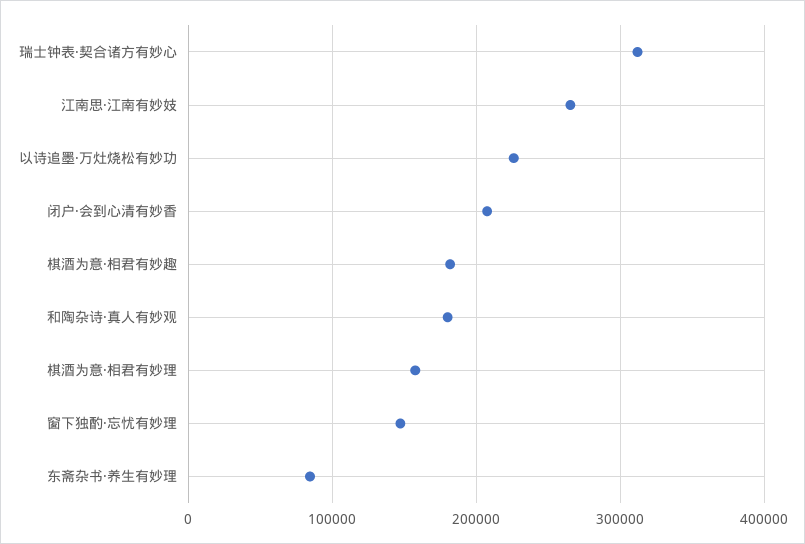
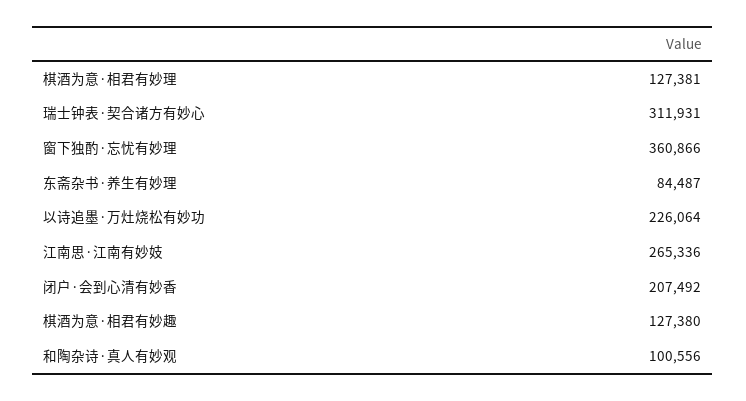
棋酒为意·相君有妙趣: 180000 -> 127380
和陶杂诗·真人有妙观: 180000 -> 100556
棋酒为意·相君有妙理: 160000 -> 127381
窗下独酌·忘忧有妙理: 150000 -> 360866

